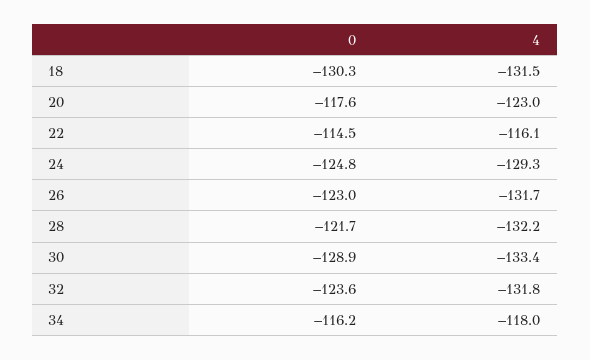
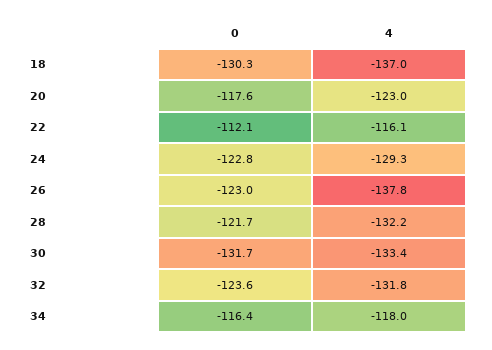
4, 18: -131.5 -> -137
0, 22: -114.5 -> -112.1
0, 24: -124.8 -> -122.8
4, 26: -131.7 -> -137.8
0, 30: -128.9 -> -131.7
0, 34: -116.2 -> -116.4

